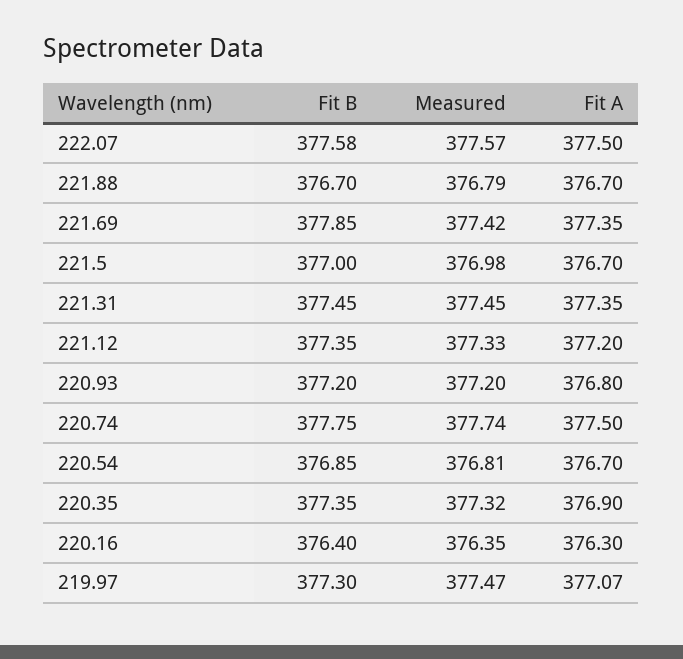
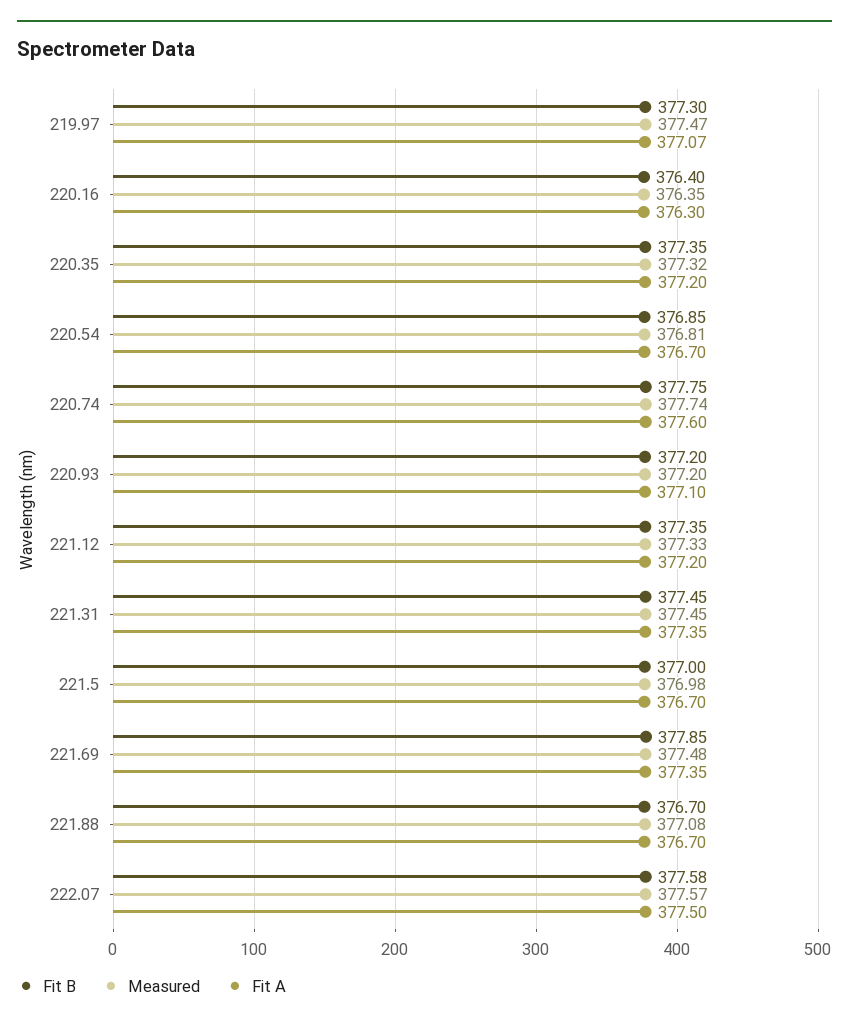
Measured, 221.88: 376.79 -> 377.08
Measured, 221.69: 377.42 -> 377.48
Fit A, 220.93: 376.8 -> 377.1
Fit A, 220.74: 377.5 -> 377.6
Fit A, 220.35: 376.9 -> 377.2

